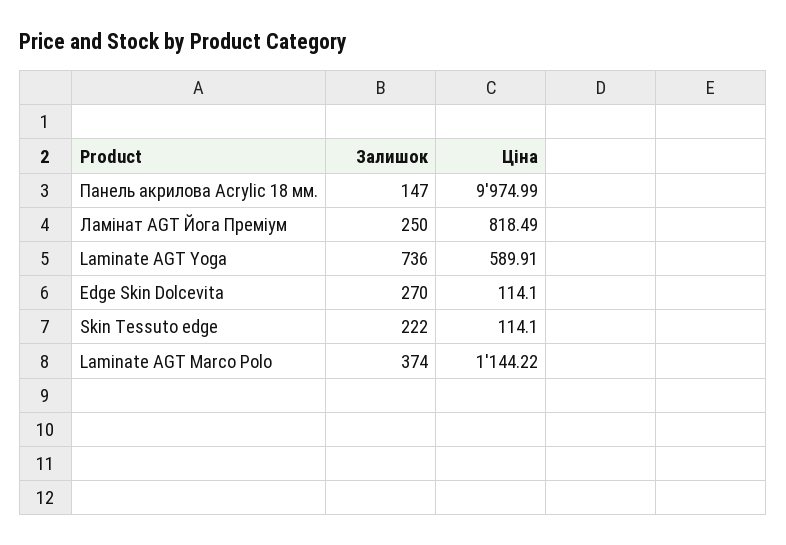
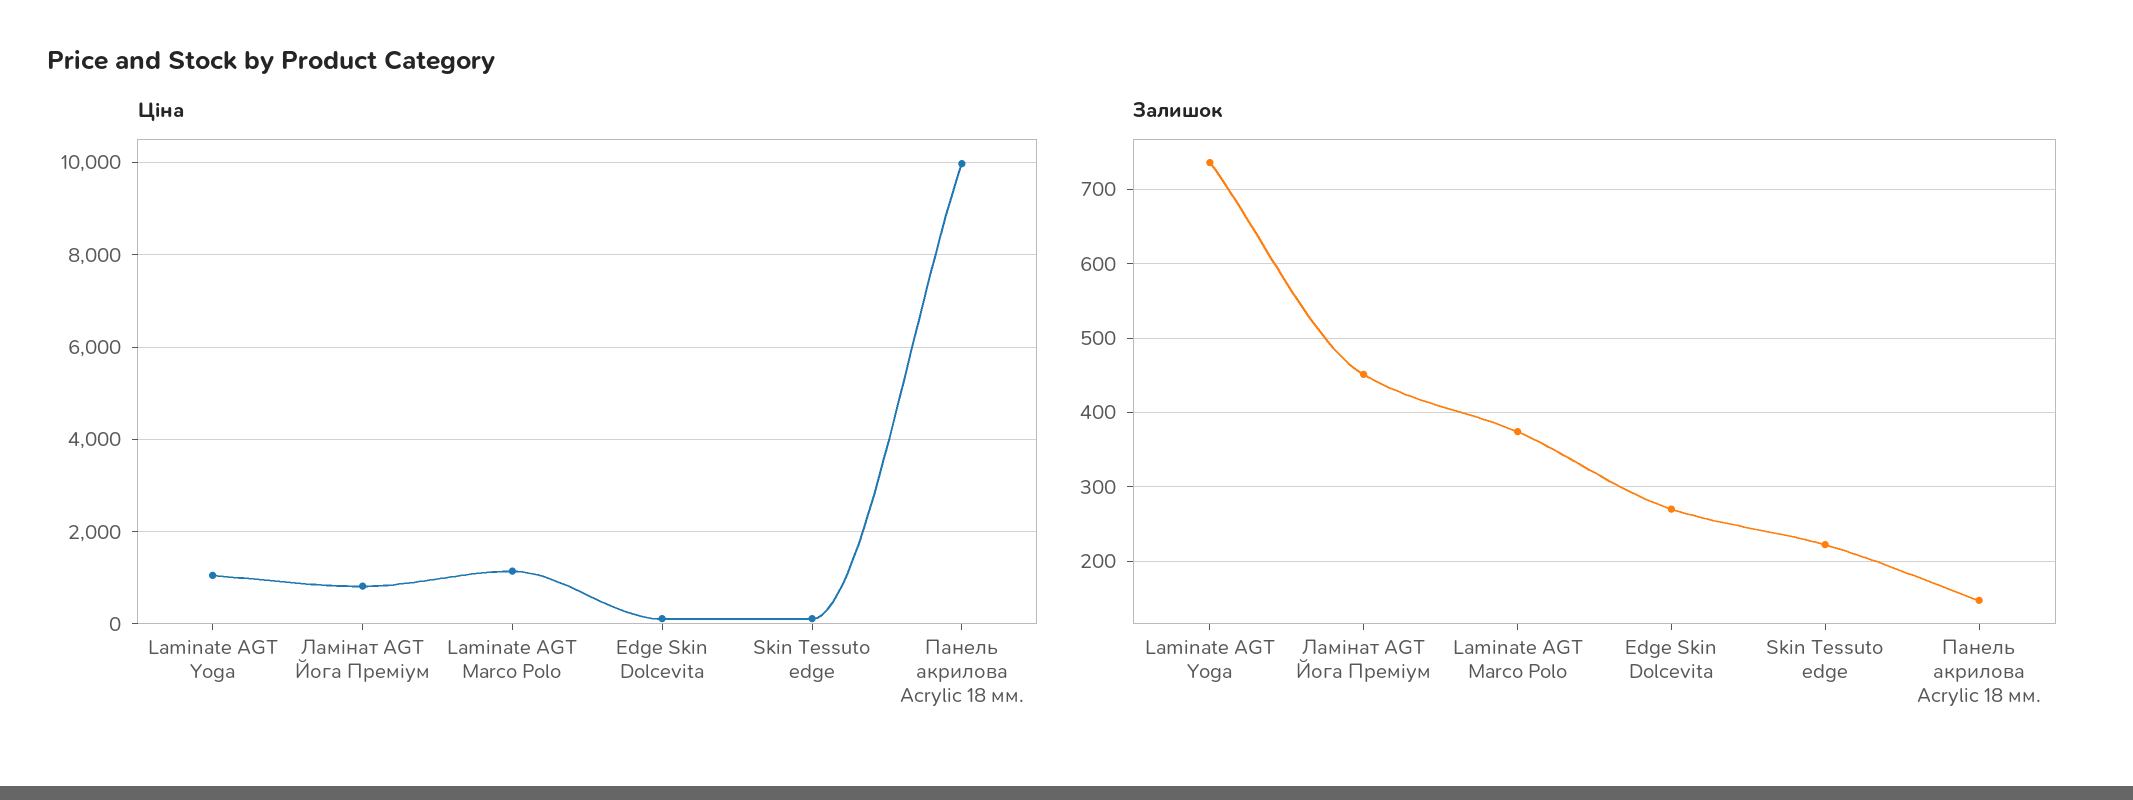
Залишок, Ламінат AGT Йога Преміум: 250 -> 450
Ціна, Laminate AGT Yoga: 589.91 -> 1000

